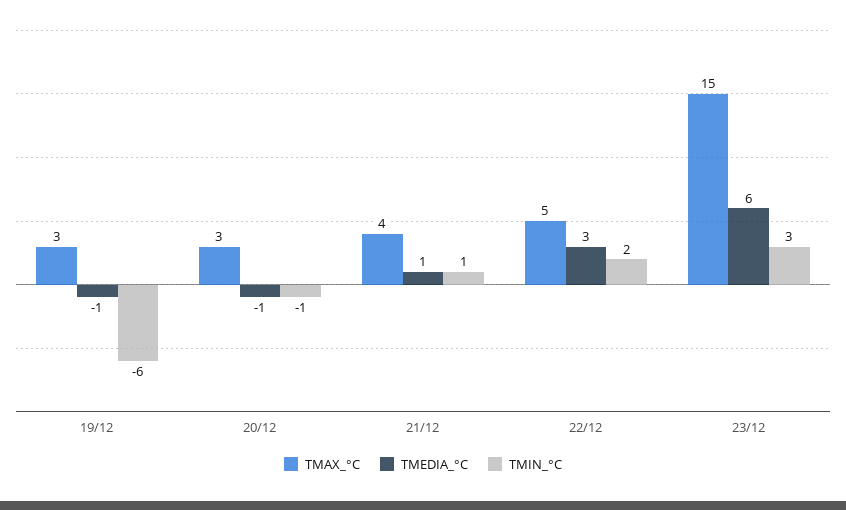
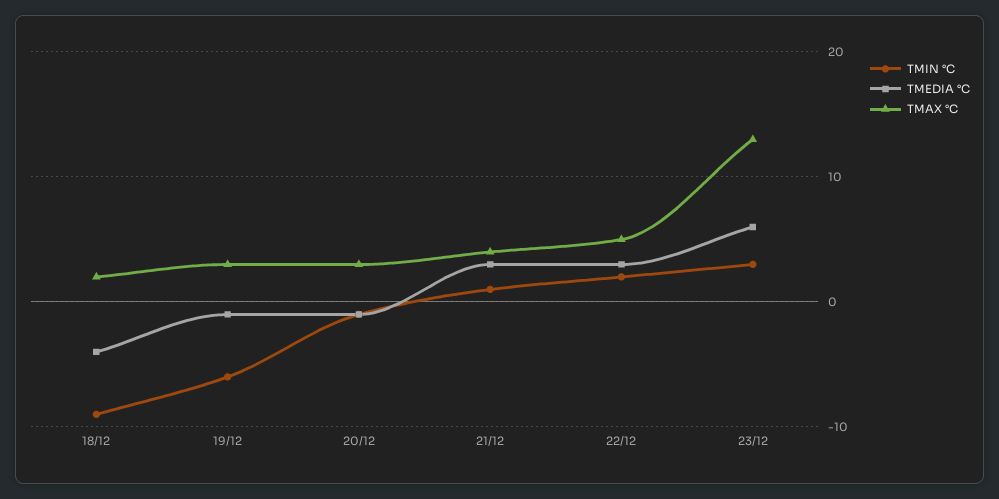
TMEDIA_°C, 21/12: 1 -> 3
TMAX_°C, 23/12: 15 -> 13
TMIN_°C, 18/12: none -> -9
TMEDIA_°C, 18/12: none -> -4
TMAX_°C, 18/12: none -> 2

